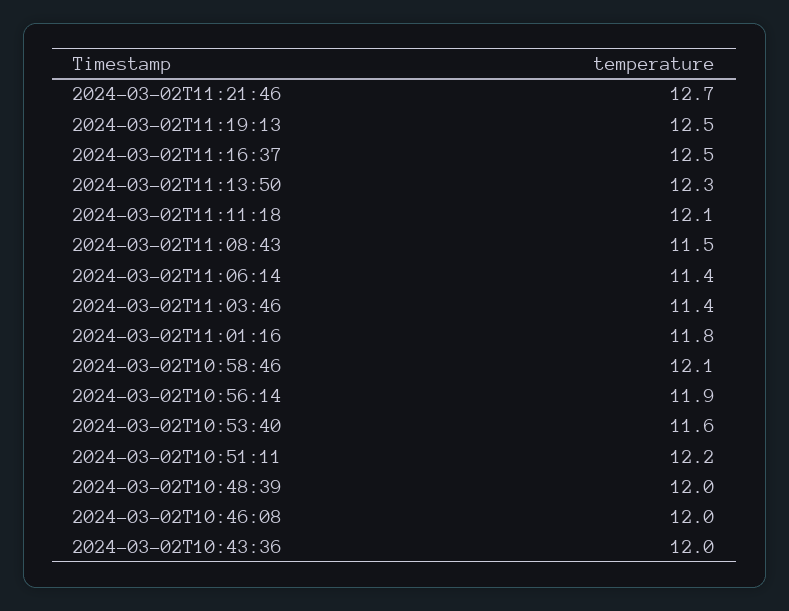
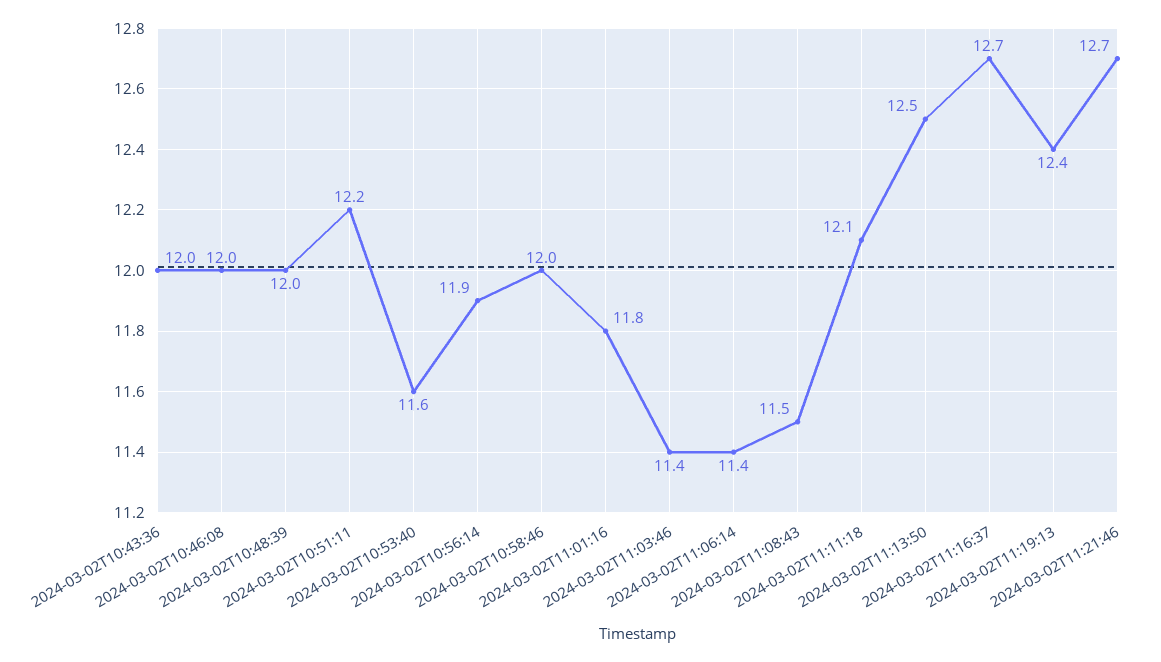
2024-03-02T11:19:13: 12.5 -> 12.4
2024-03-02T11:16:37: 12.5 -> 12.7
2024-03-02T11:13:50: 12.3 -> 12.5
2024-03-02T10:58:46: 12.1 -> 12

